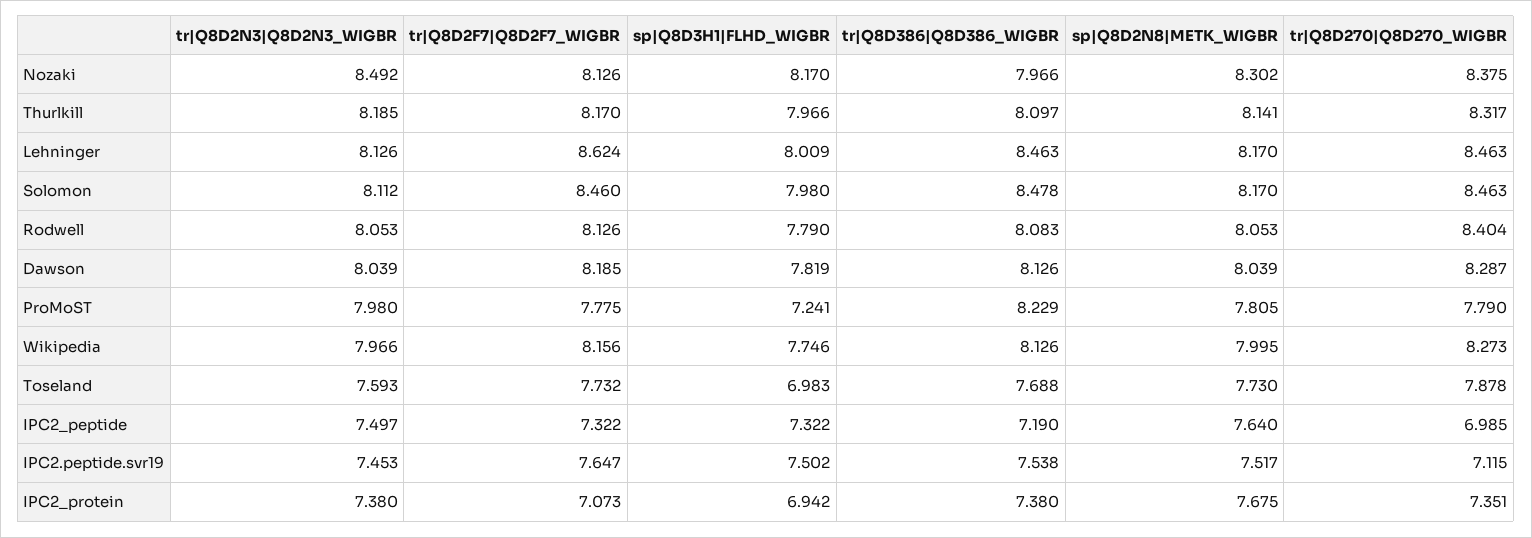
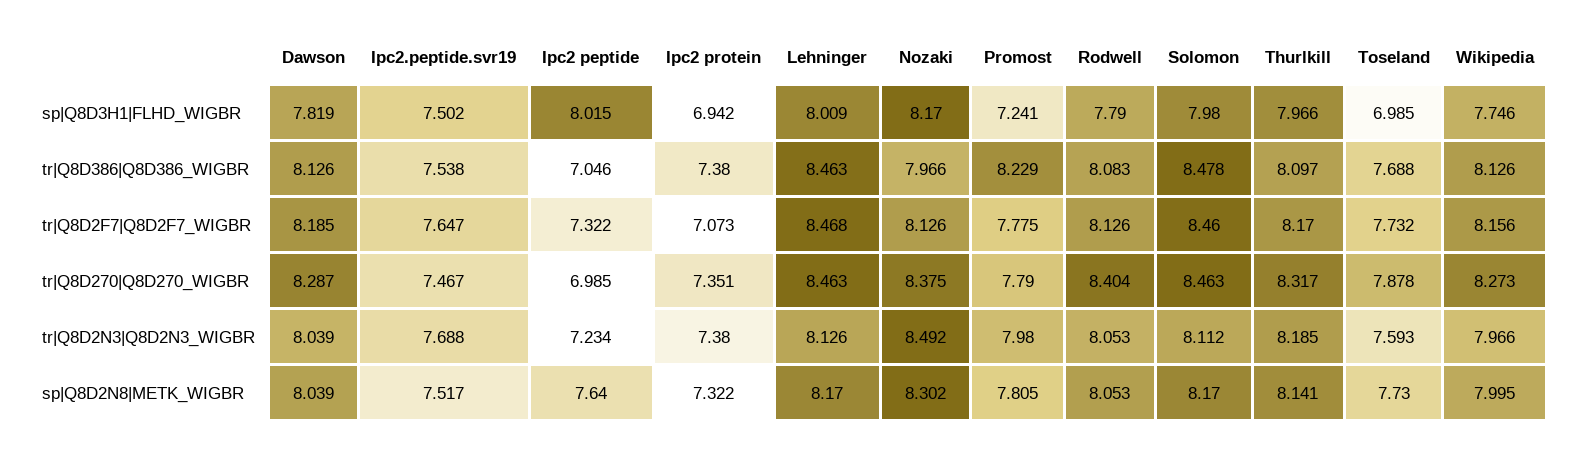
tr|Q8D2F7|Q8D2F7_WIGBR, Lehninger: 8.624 -> 8.468
sp|Q8D3H1|FLHD_WIGBR, Toseland: 6.983 -> 6.985
tr|Q8D2N3|Q8D2N3_WIGBR, IPC2_peptide: 7.497 -> 7.234
sp|Q8D3H1|FLHD_WIGBR, IPC2_peptide: 7.322 -> 8.015
tr|Q8D386|Q8D386_WIGBR, IPC2_peptide: 7.19 -> 7.046
tr|Q8D2N3|Q8D2N3_WIGBR, IPC2.peptide.svr19: 7.453 -> 7.688
tr|Q8D270|Q8D270_WIGBR, IPC2.peptide.svr19: 7.115 -> 7.467
sp|Q8D2N8|METK_WIGBR, IPC2_protein: 7.675 -> 7.322

